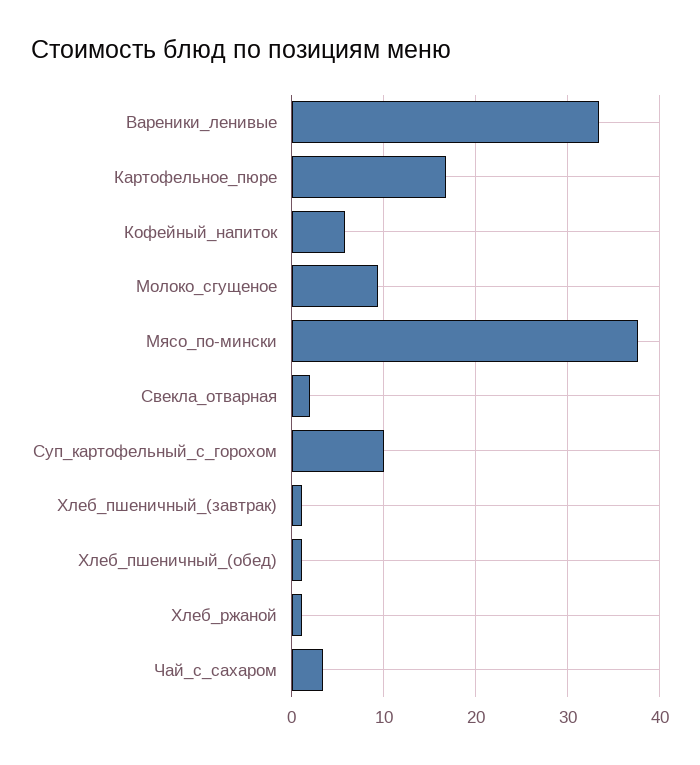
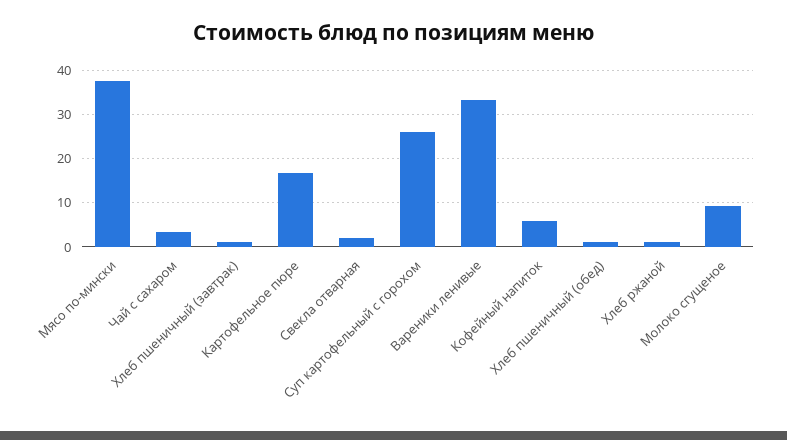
Суп_картофельный_с_горохом: 10 -> 26

